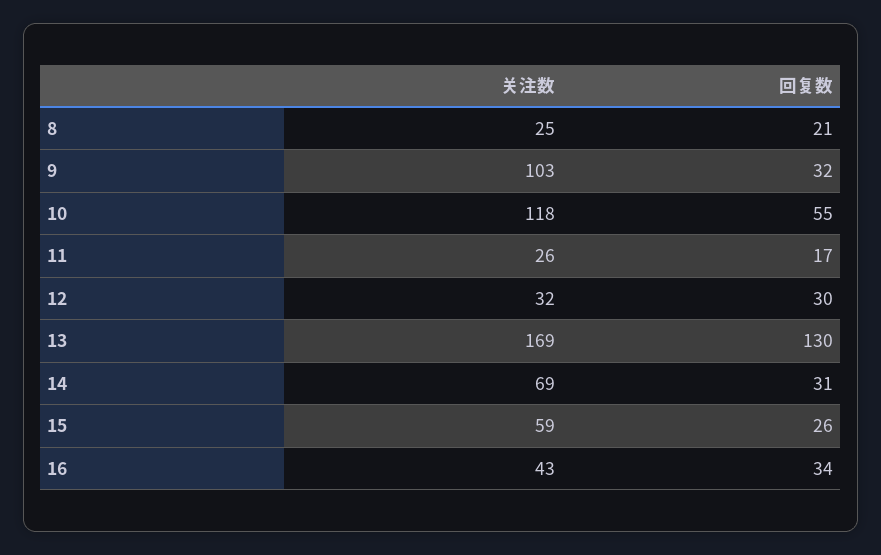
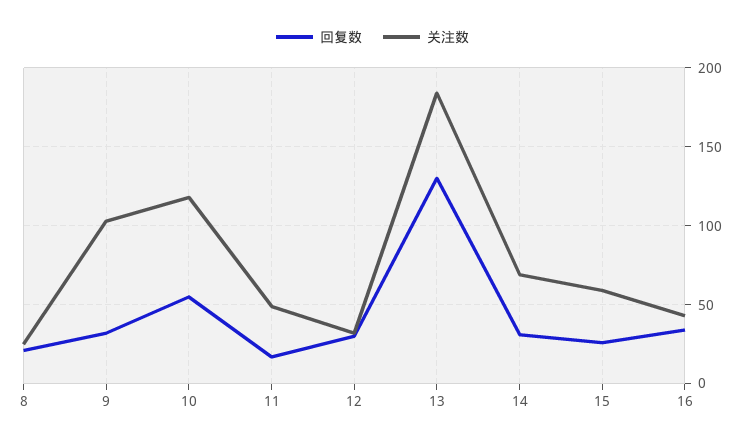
关注数, 11: 26 -> 50
关注数, 13: 169 -> 185

